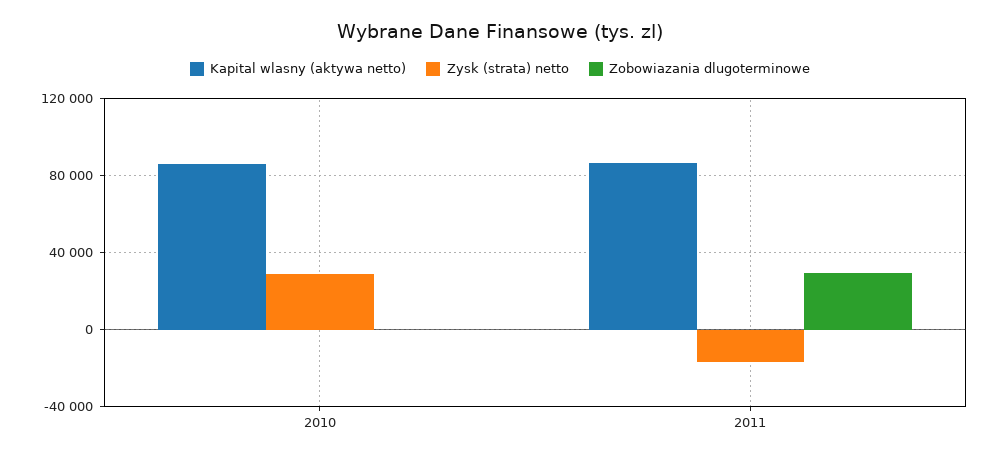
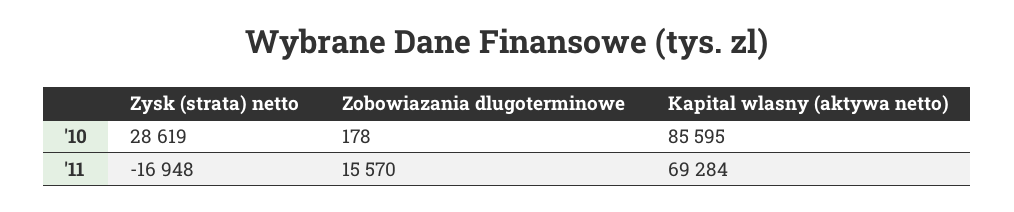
Kapital wlasny (aktywa netto), 2011: 85000 -> 69284
Zobowiazania dlugoterminowe, 2011: 30000 -> 15570

